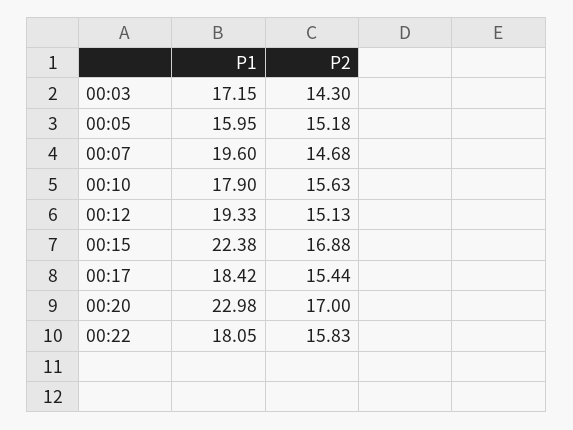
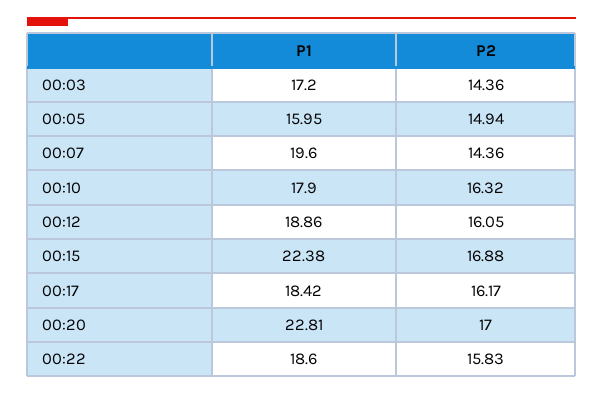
P1, 00:03: 17.15 -> 17.2
P2, 00:03: 14.3 -> 14.36
P2, 00:05: 15.18 -> 14.94
P2, 00:07: 14.68 -> 14.36
P2, 00:10: 15.63 -> 16.32
P1, 00:12: 19.33 -> 18.86
P2, 00:12: 15.13 -> 16.05
P2, 00:17: 15.44 -> 16.17
P1, 00:20: 22.98 -> 22.81
P1, 00:22: 18.05 -> 18.6

